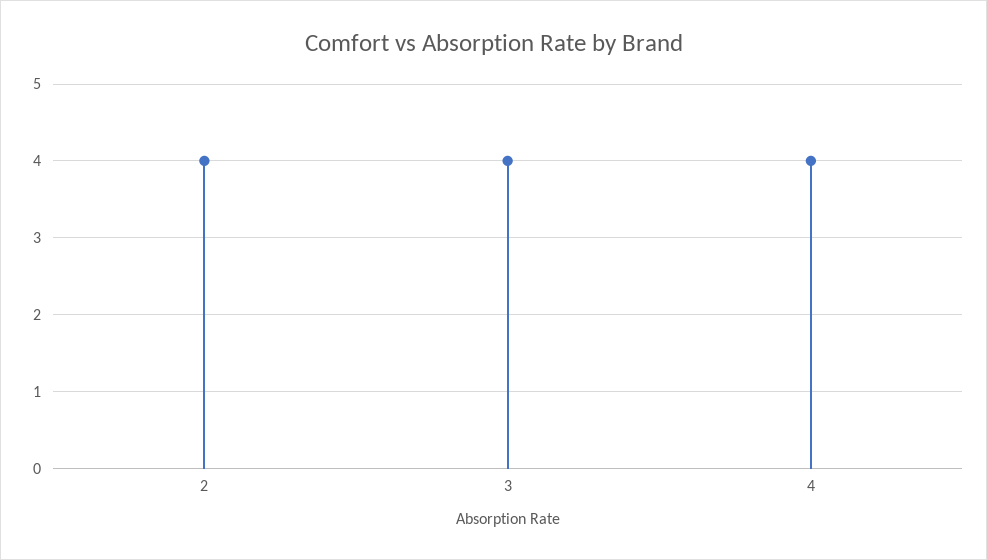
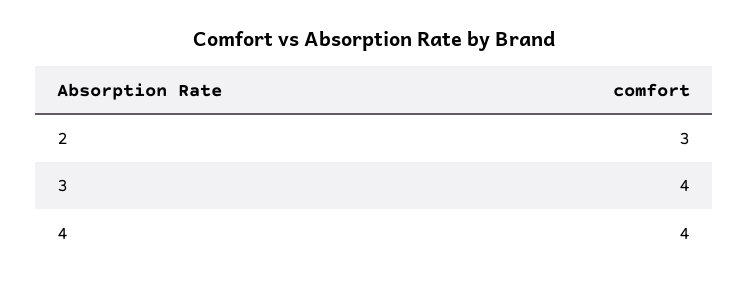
2: 4 -> 3

